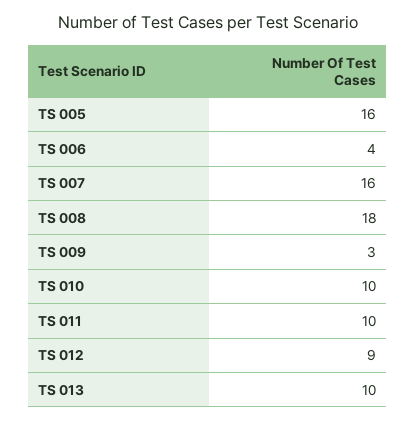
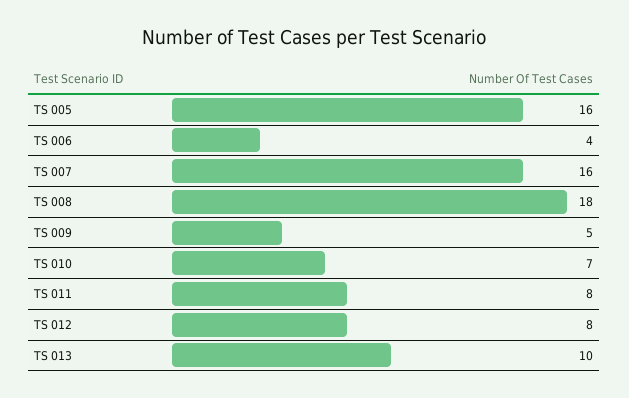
TS 009: 3 -> 5
TS 010: 10 -> 7
TS 011: 10 -> 8
TS 012: 9 -> 8

